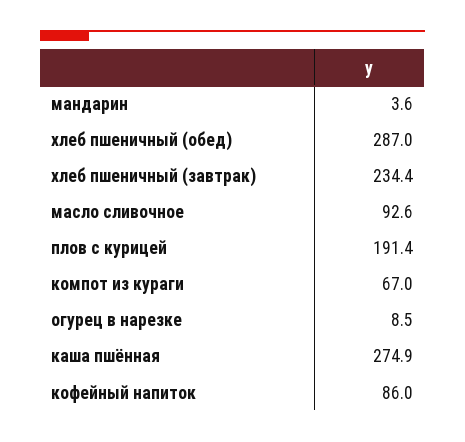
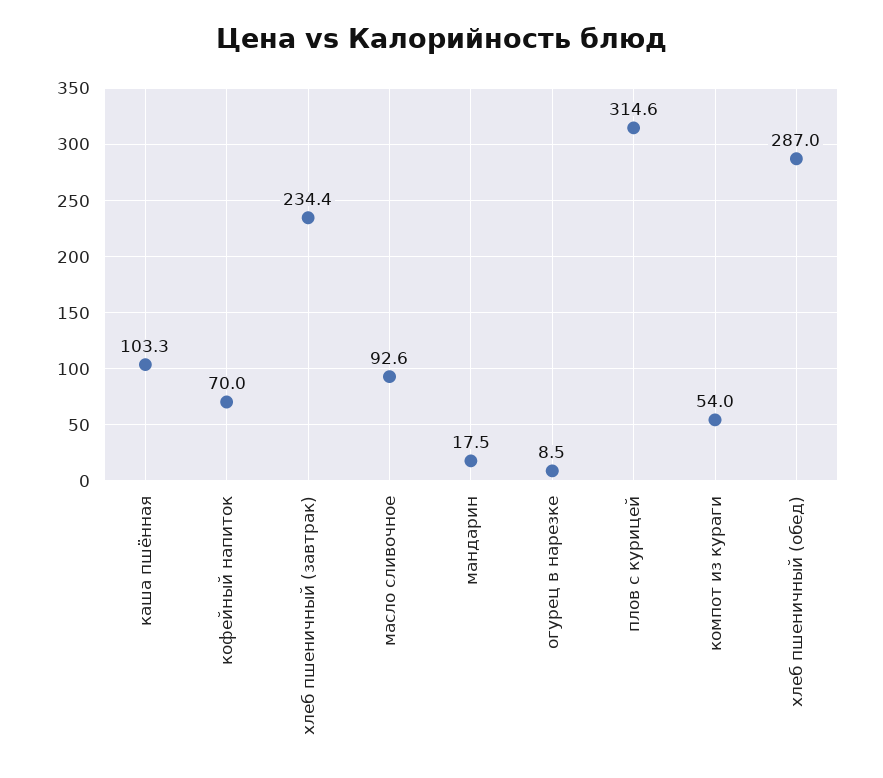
мандарин: 3.6 -> 17.5
плов с курицей: 191.4 -> 314.6
компот из кураги: 67 -> 54
каша пшённая: 274.9 -> 103.3
кофейный напиток: 86 -> 70

